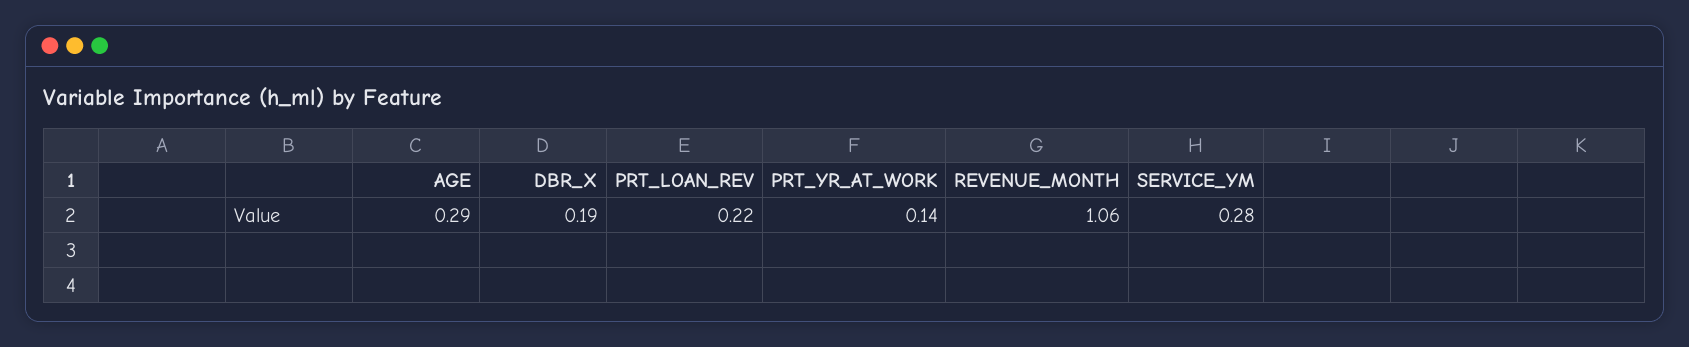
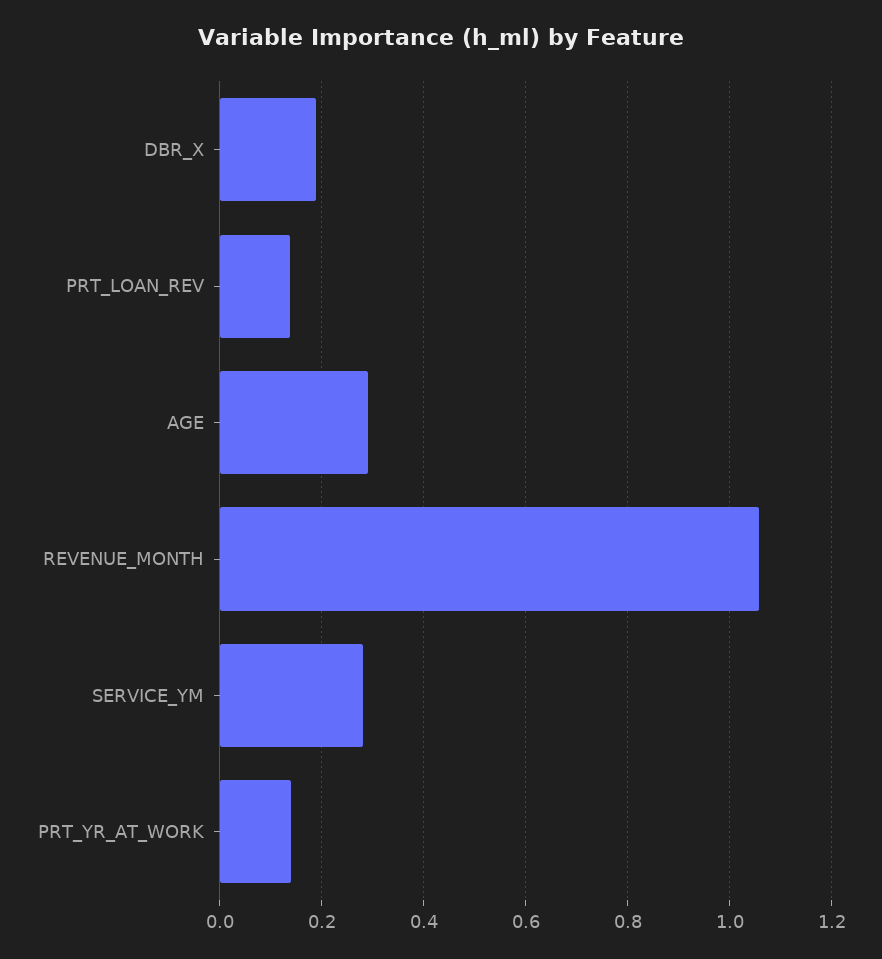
PRT_LOAN_REV: 0.22 -> 0.14

